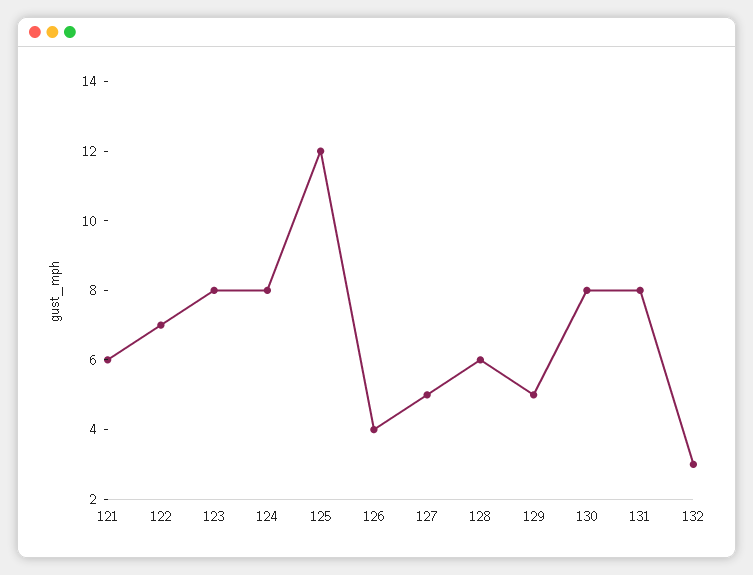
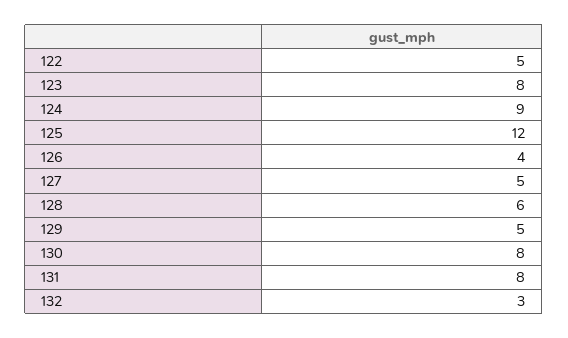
121: 6 -> none
122: 7 -> 5
124: 8 -> 9

